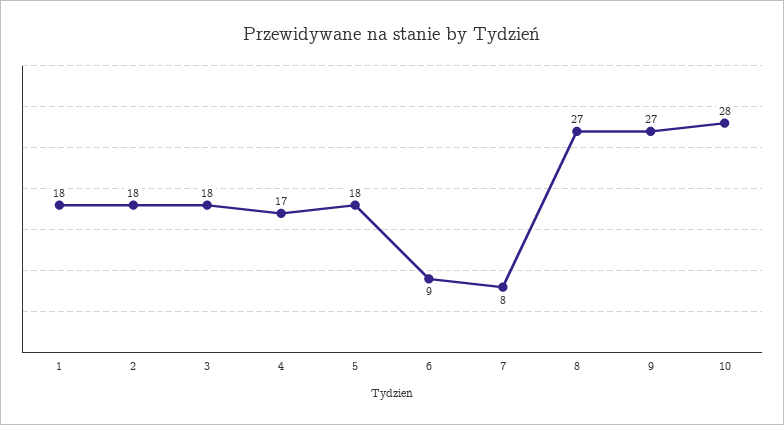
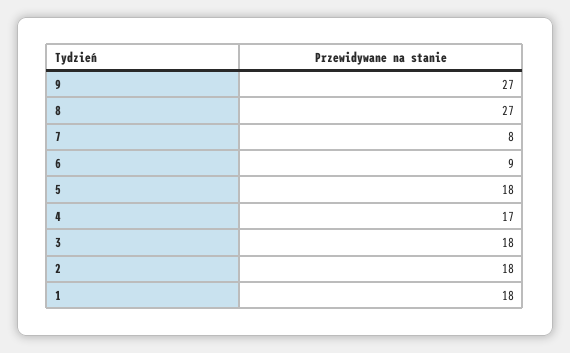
10: 28 -> none

